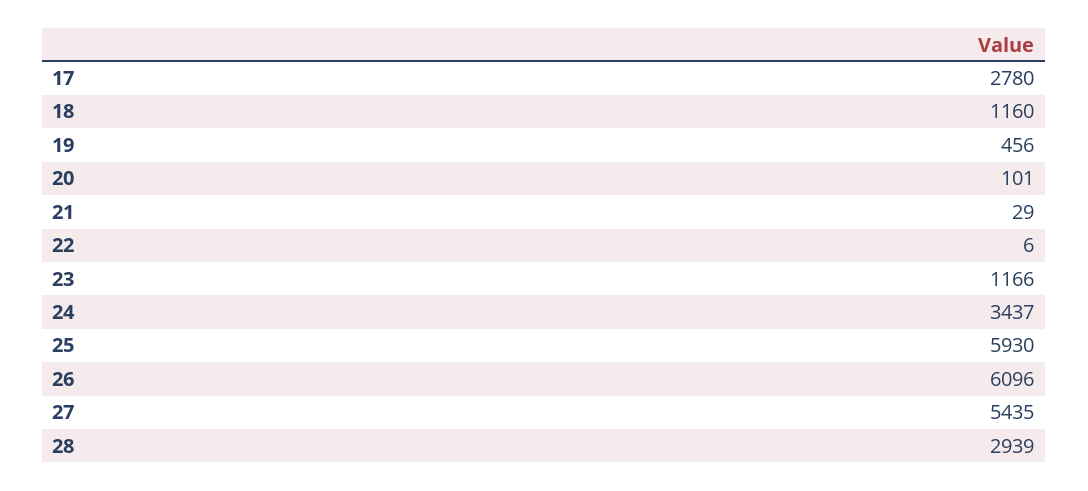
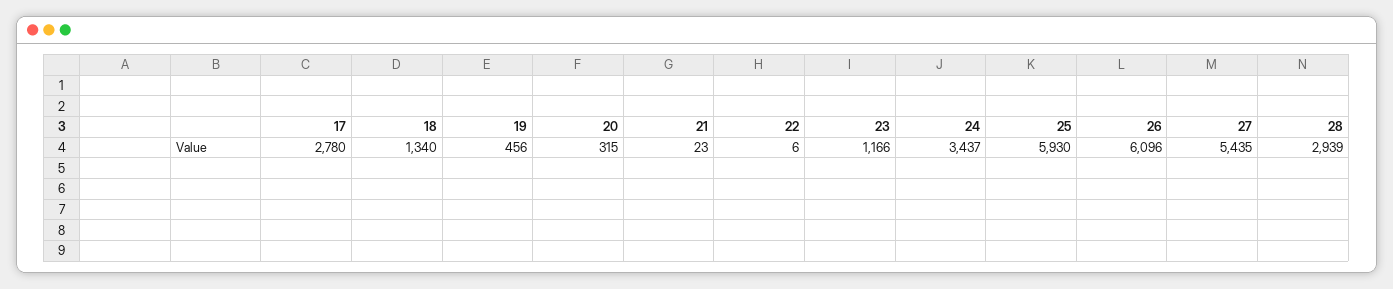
18: 1160 -> 1340
20: 101 -> 315
21: 29 -> 23

